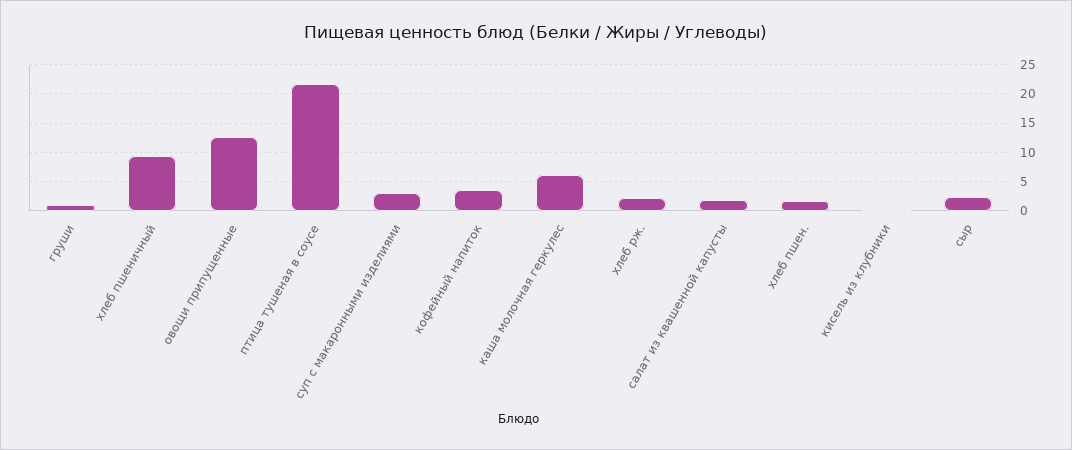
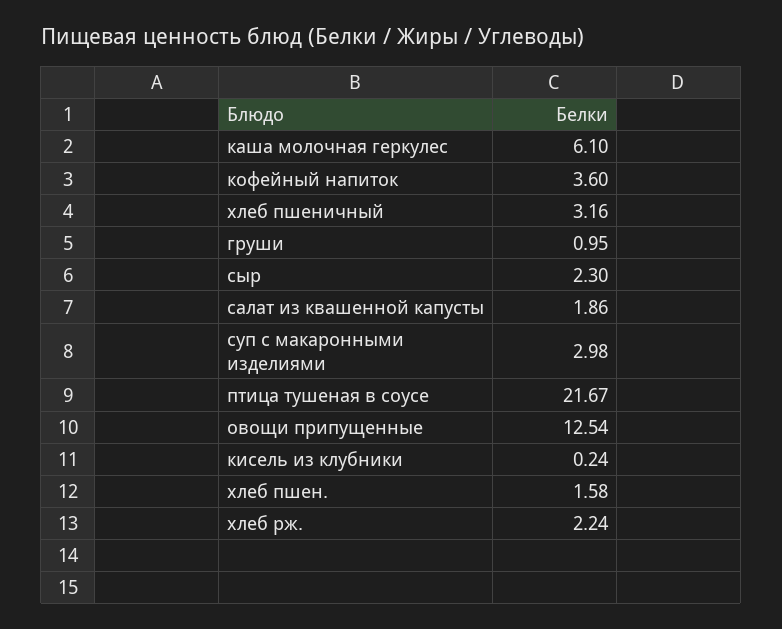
хлеб пшеничный: 10 -> 3.16

